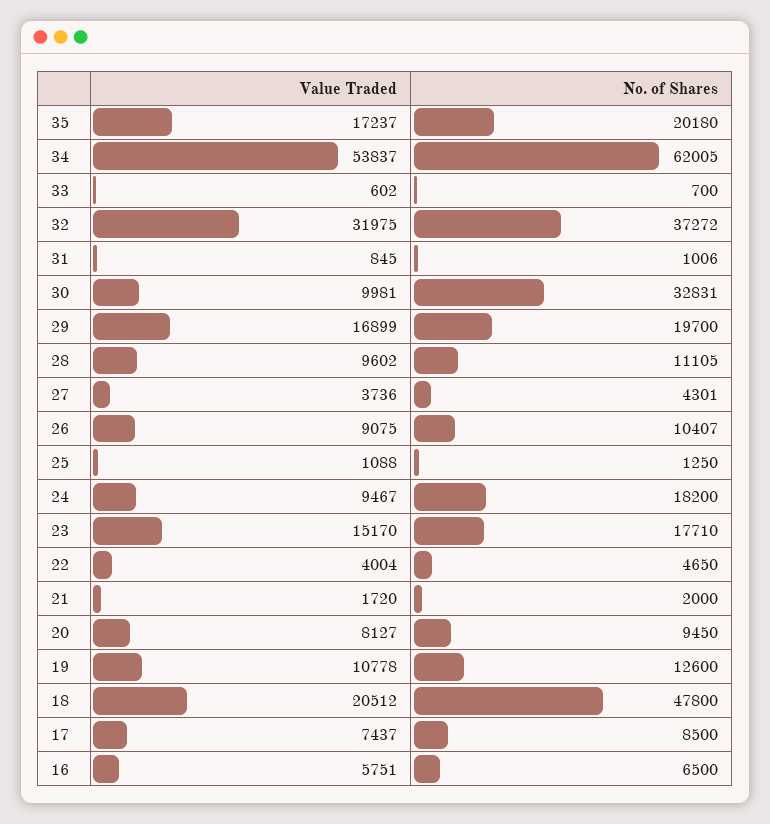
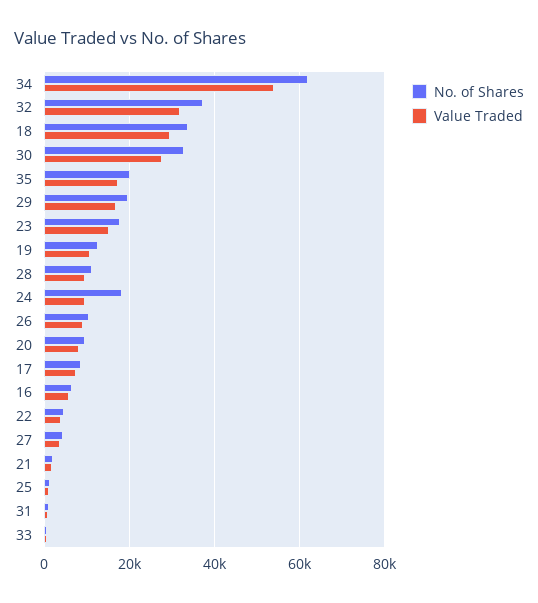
Value Traded, 30: 9981 -> 28000
Value Traded, 18: 20512 -> 30000
No. of Shares, 18: 47800 -> 34000

